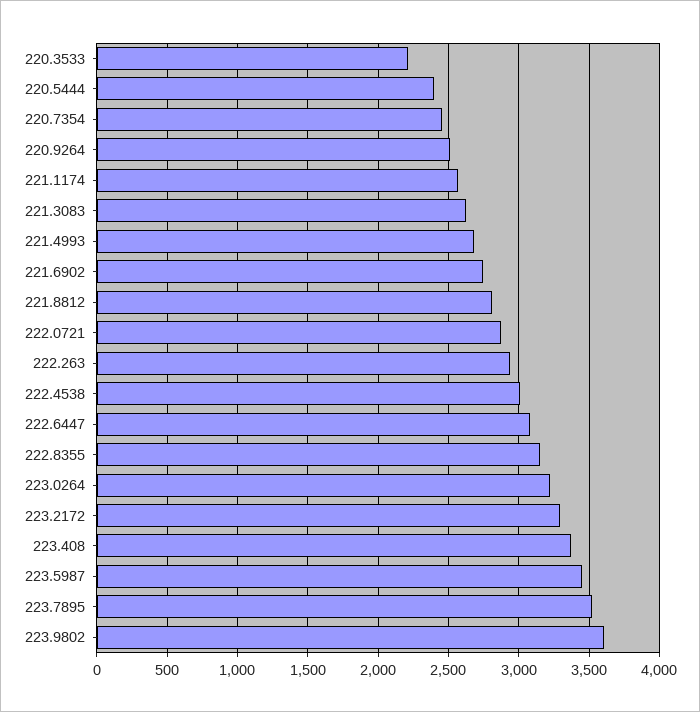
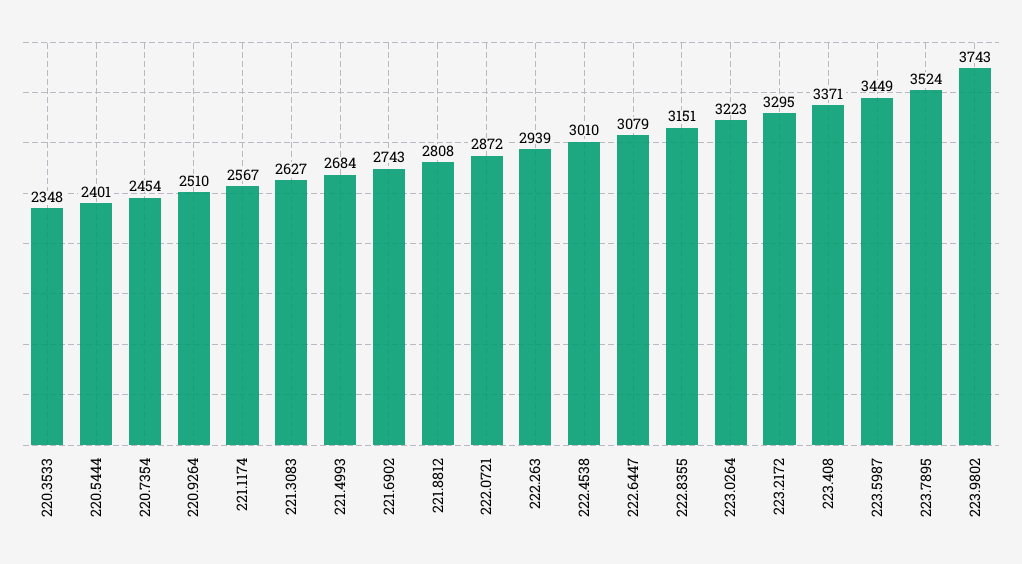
220.3533: 2200 -> 2348
223.9802: 3600 -> 3743

